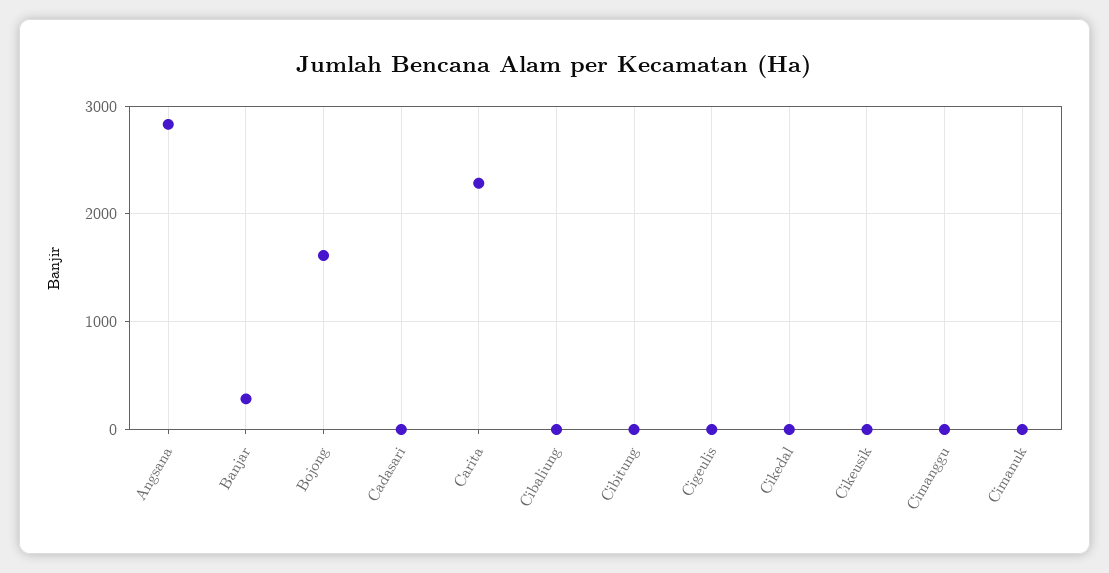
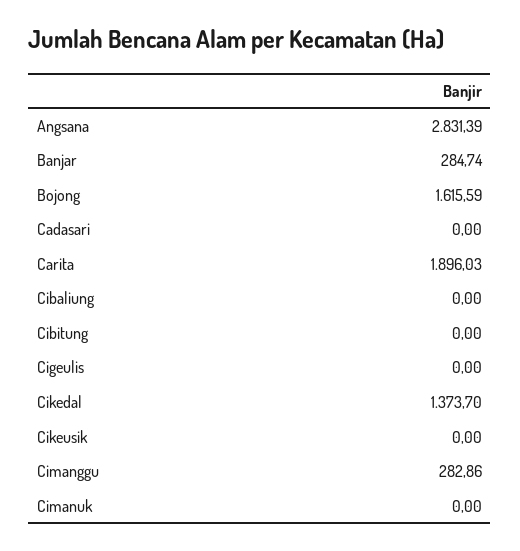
Carita: 2300 -> 1896.03
Cikedal: 0 -> 1373.7
Cimanggu: 0 -> 282.86

